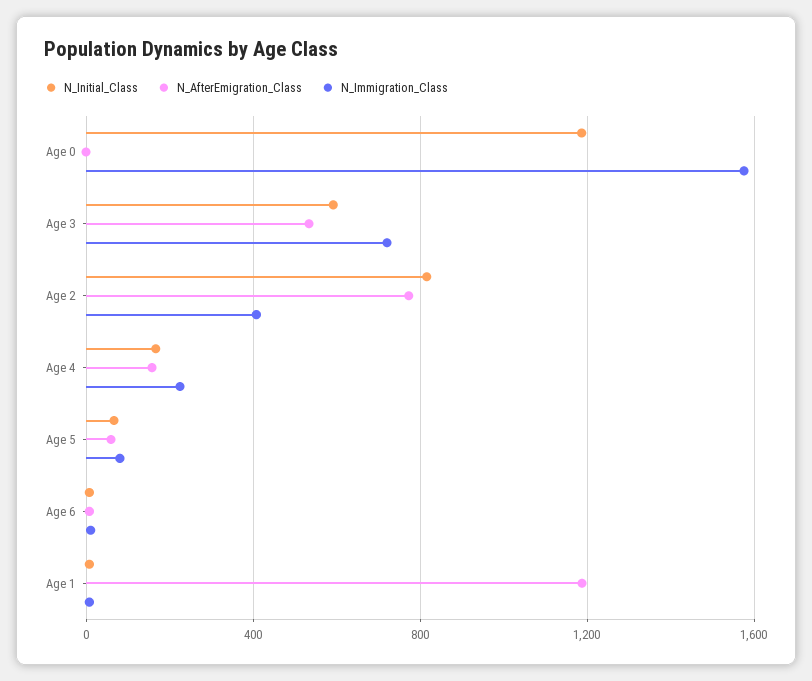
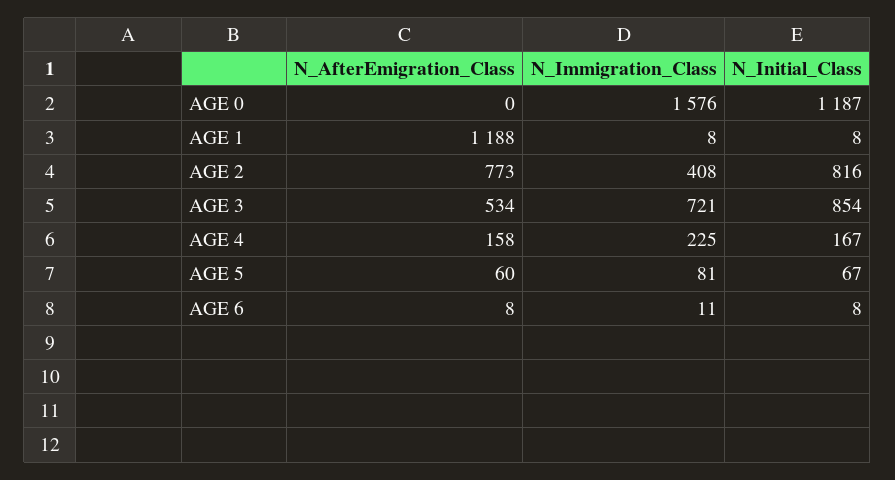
N_Initial_Class, Age 3: 600 -> 854

